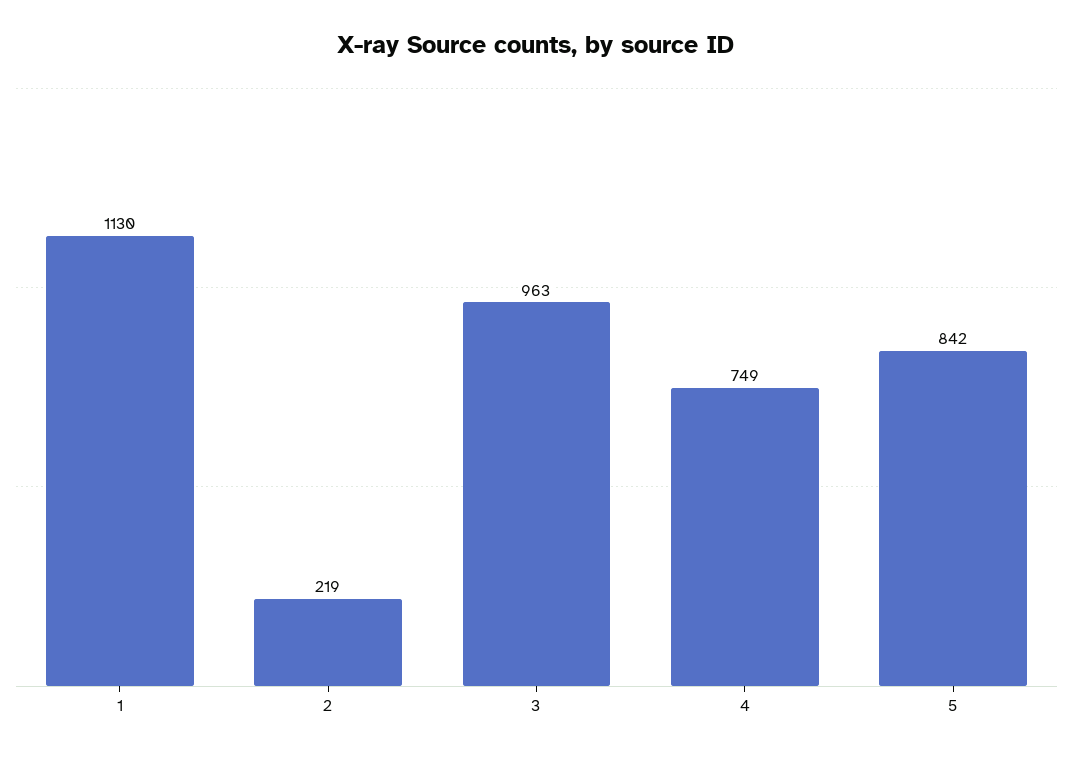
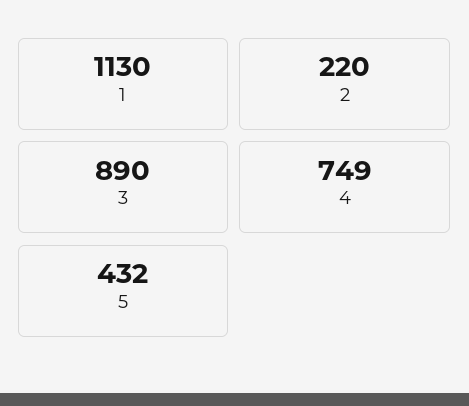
2: 219 -> 220
3: 963 -> 890
5: 842 -> 432

